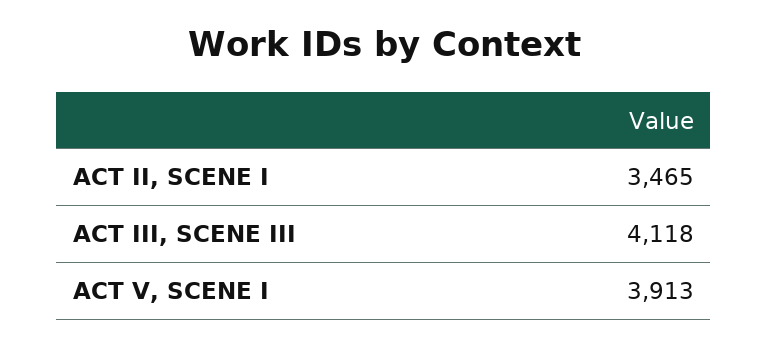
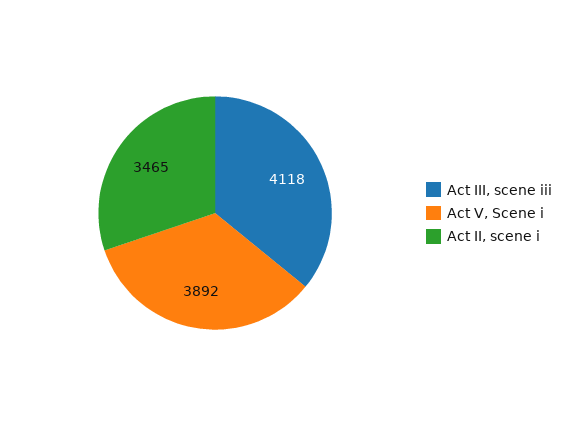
ACT V, SCENE I: 3913 -> 3892

